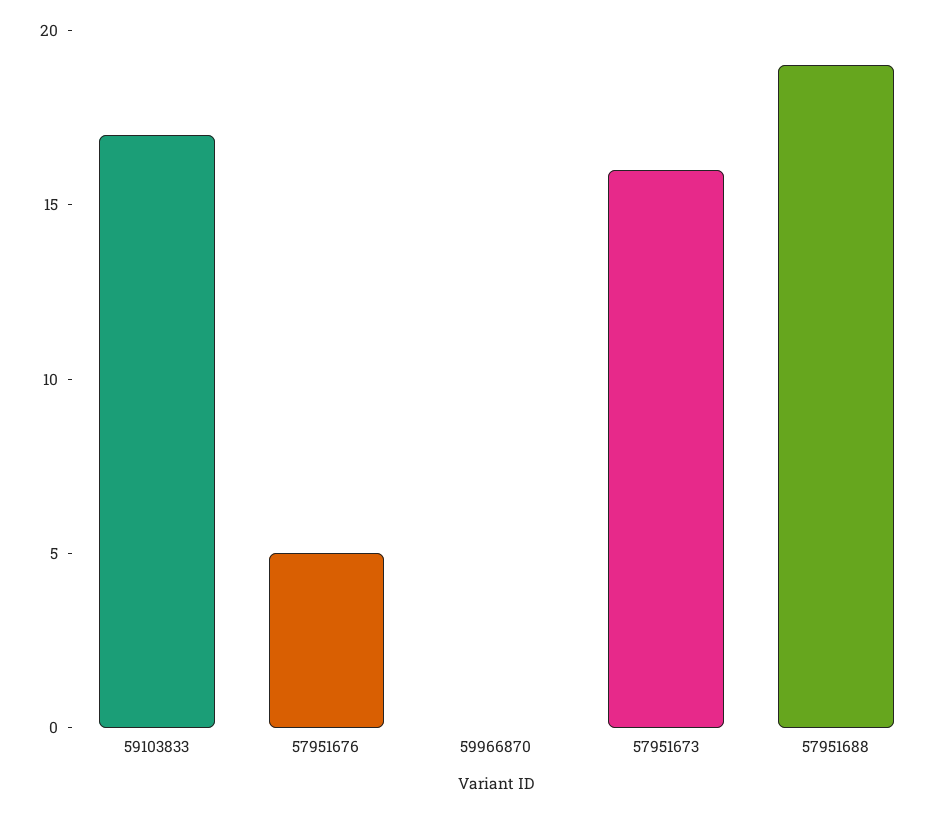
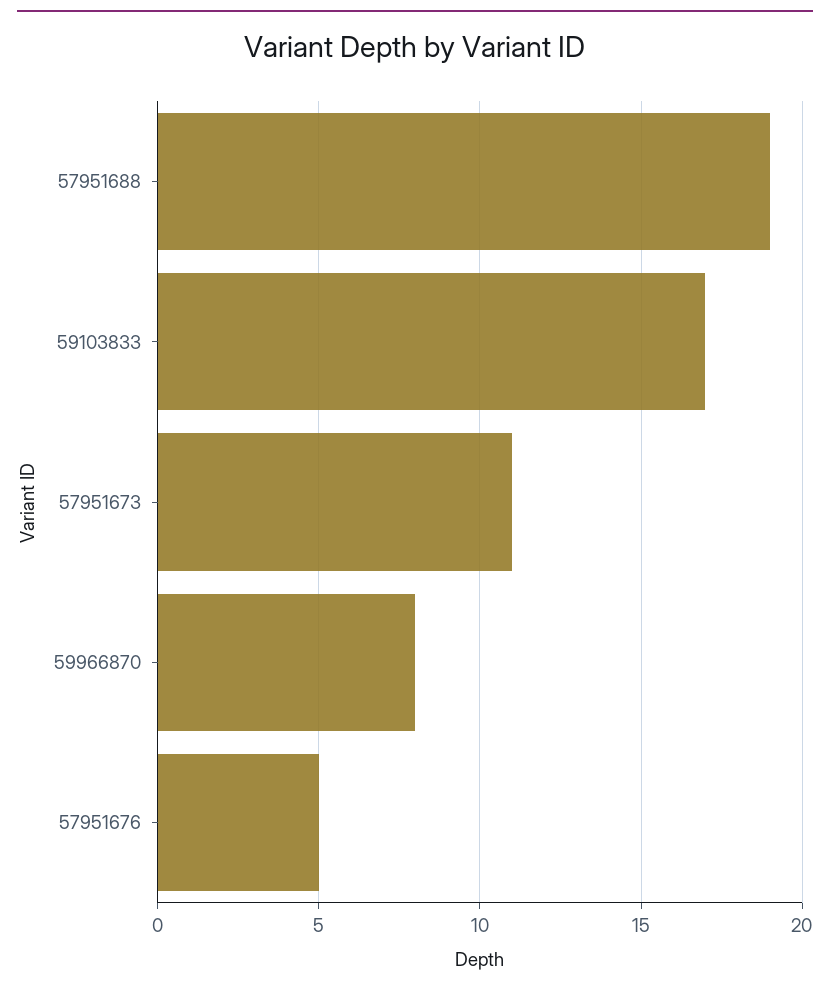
59966870: 0 -> 8
57951673: 16 -> 11

